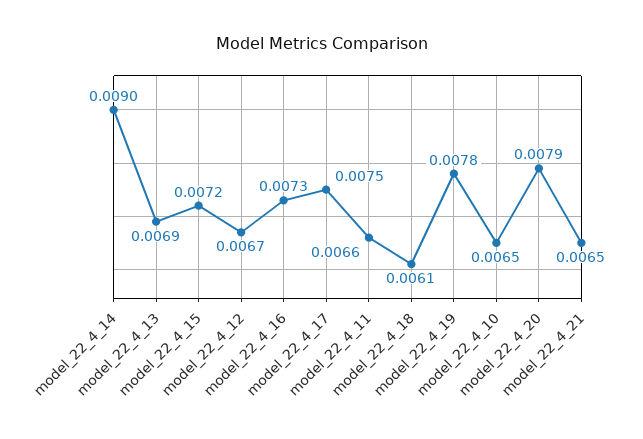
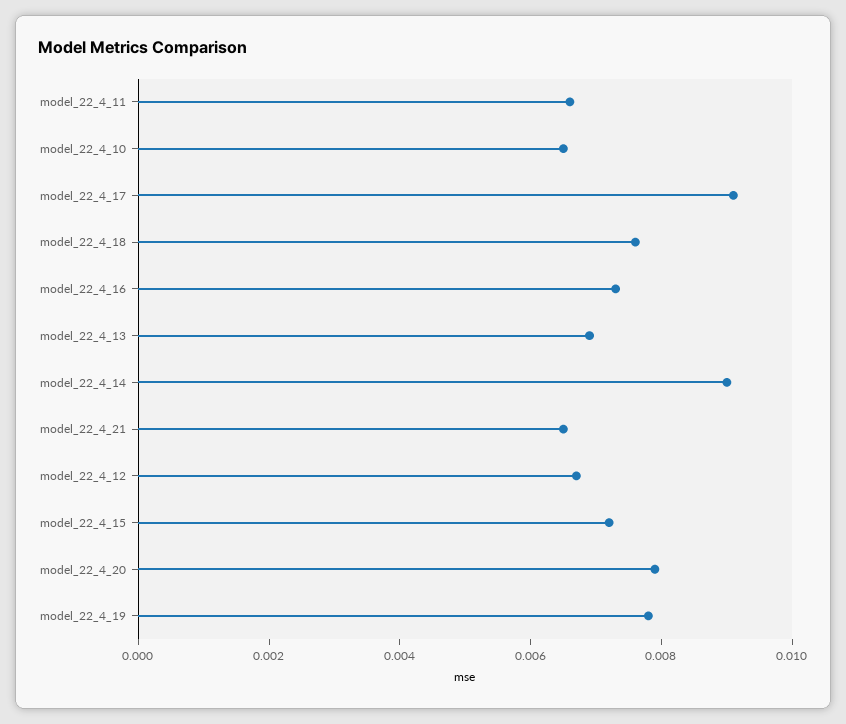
model_22_4_17: 0.0075 -> 0.009
model_22_4_18: 0.0061 -> 0.0075

